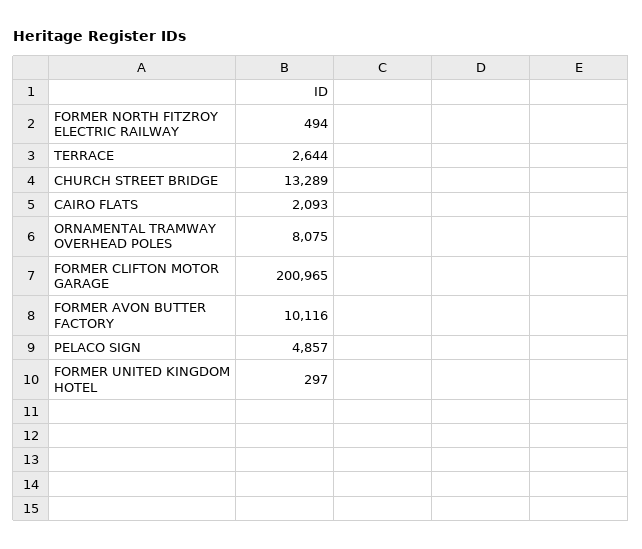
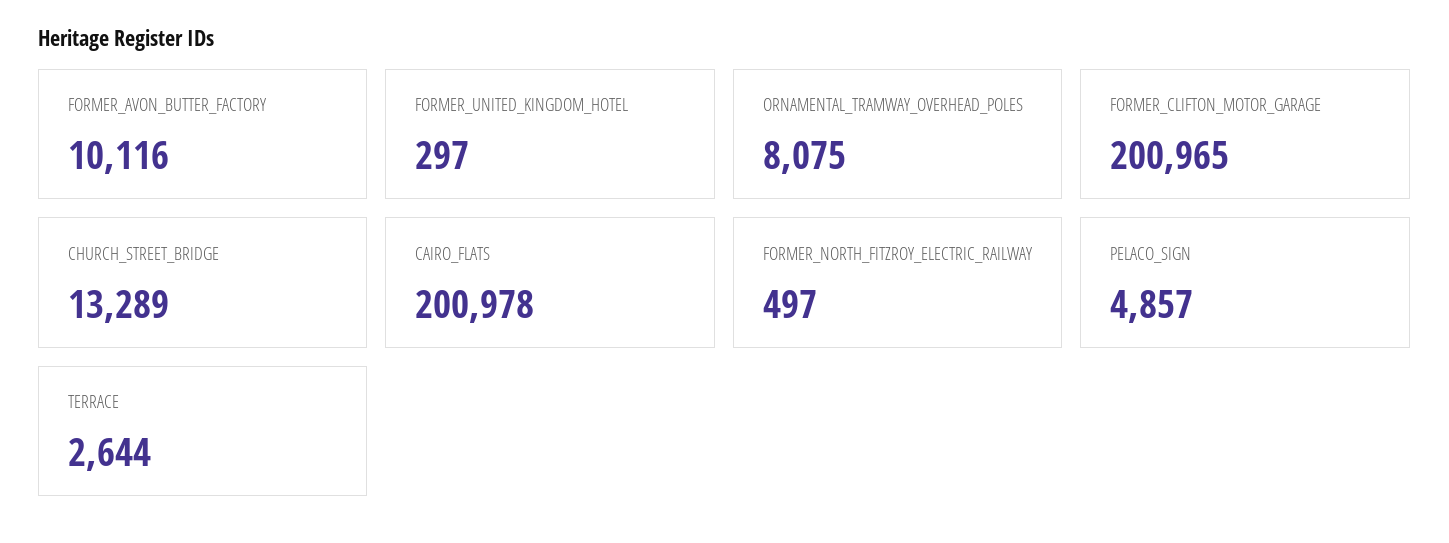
FORMER NORTH FITZROY ELECTRIC RAILWAY: 494 -> 497
CAIRO FLATS: 2093 -> 200978

